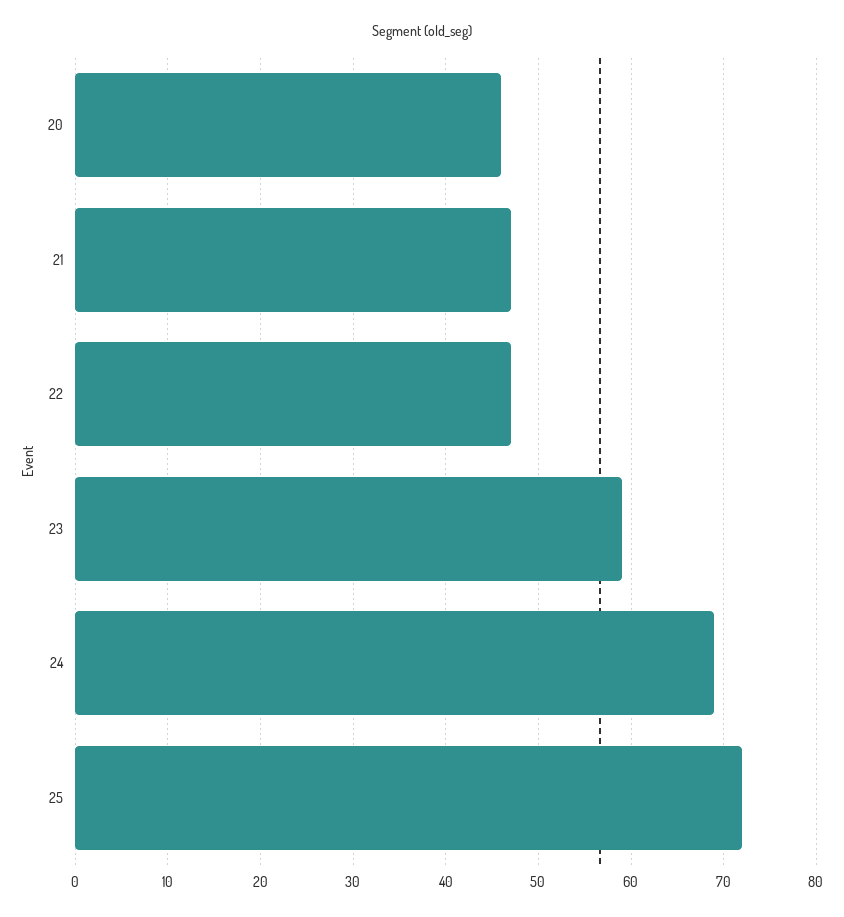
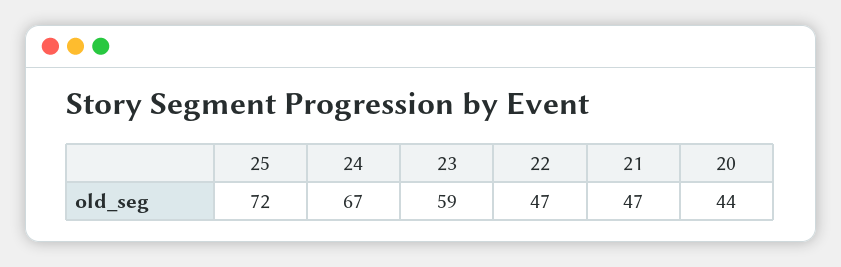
20: 46 -> 44
24: 69 -> 67

